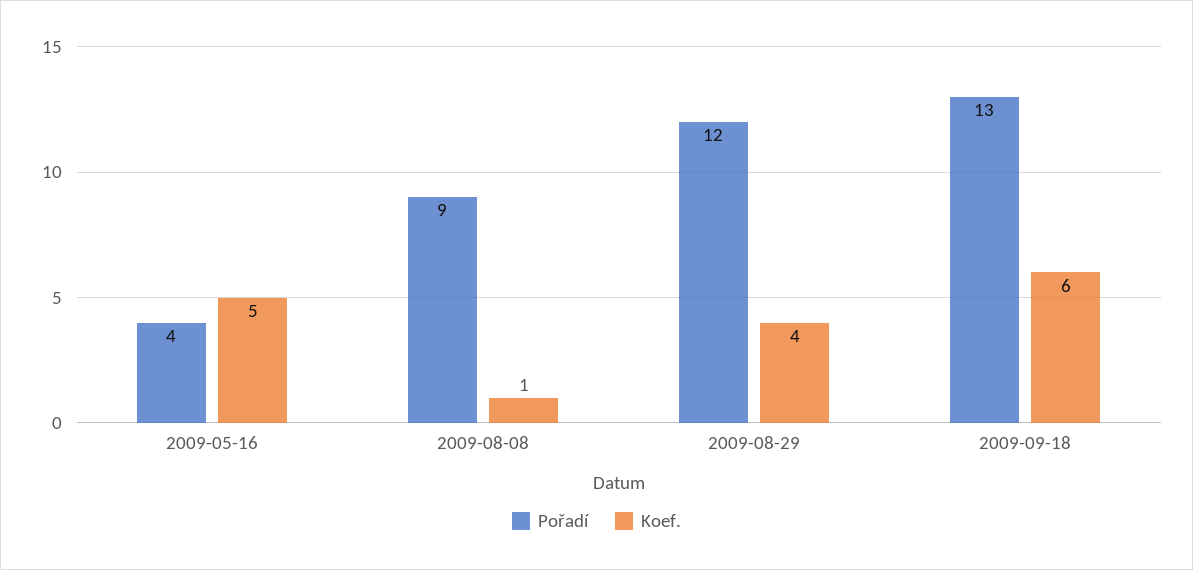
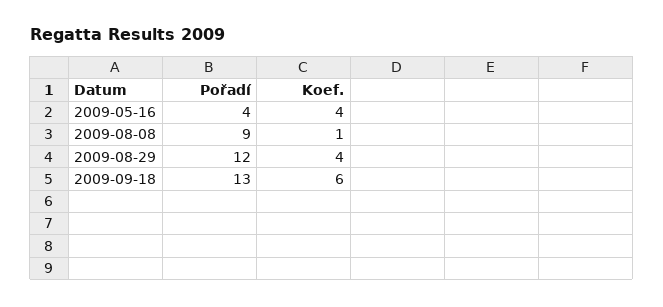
Koef., 2009-05-16: 5 -> 4

